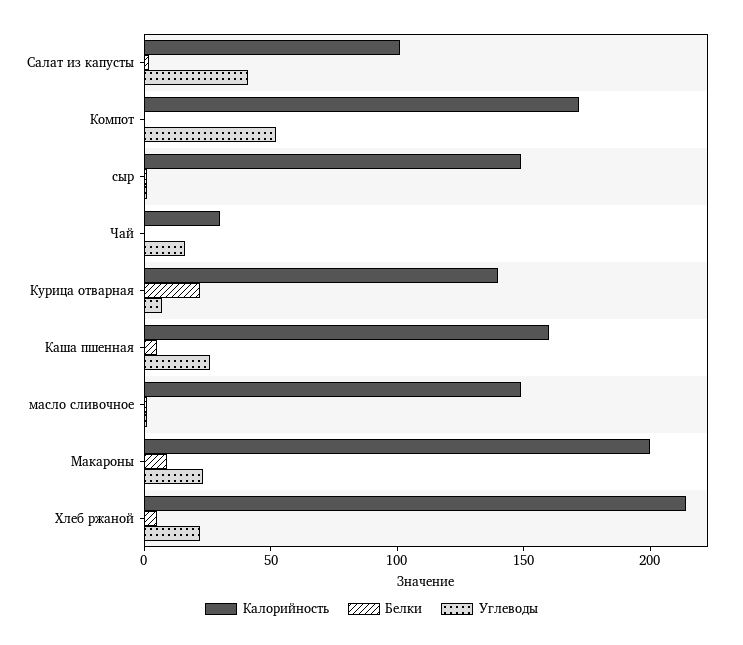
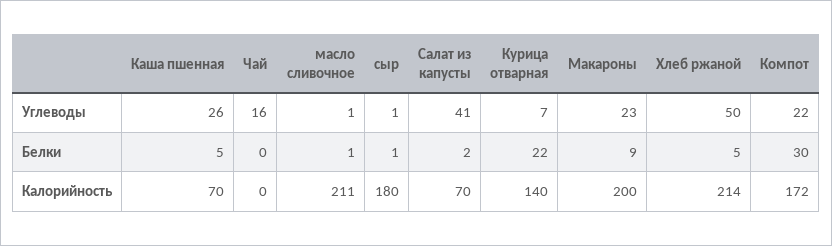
Калорийность, Салат из капусты: 100 -> 70
Белки, Компот: 0 -> 30
Углеводы, Компот: 50 -> 22
Калорийность, сыр: 150 -> 180
Калорийность, Чай: 30 -> 0
Калорийность, Каша пшенная: 160 -> 70
Калорийность, масло сливочное: 150 -> 211
Углеводы, Хлеб ржаной: 20 -> 50

